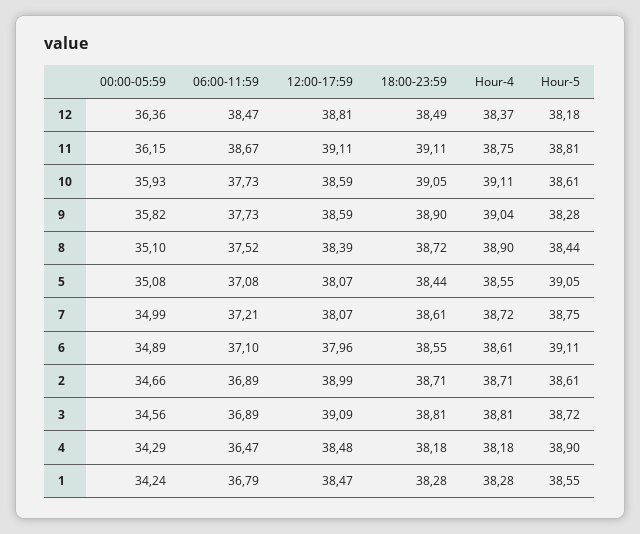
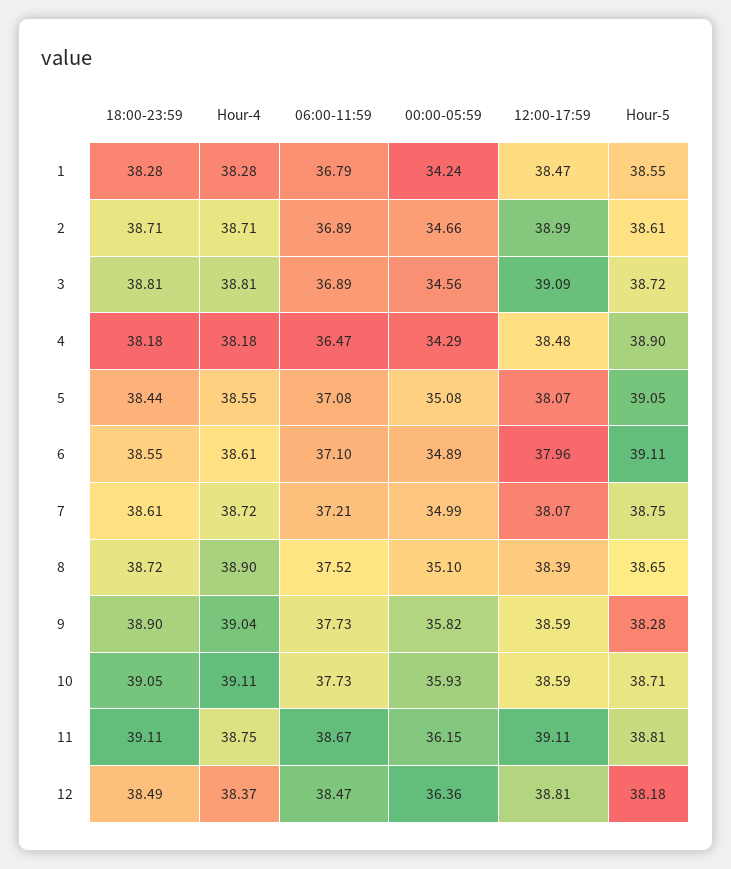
Hour-5, 10: 38.61 -> 38.71
Hour-5, 8: 38.44 -> 38.65

